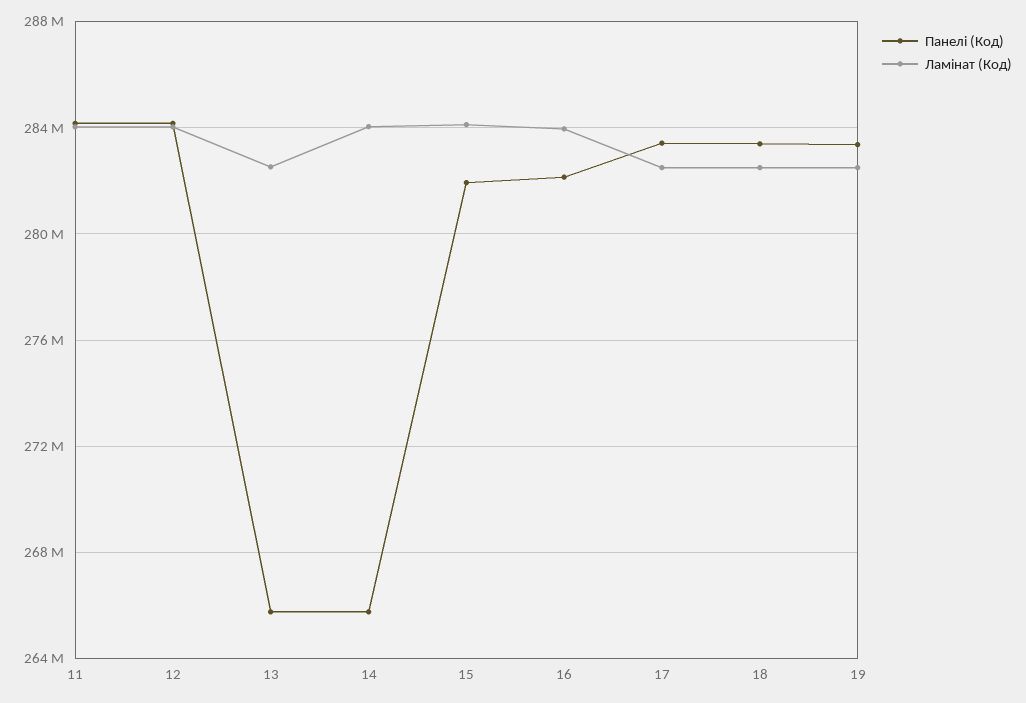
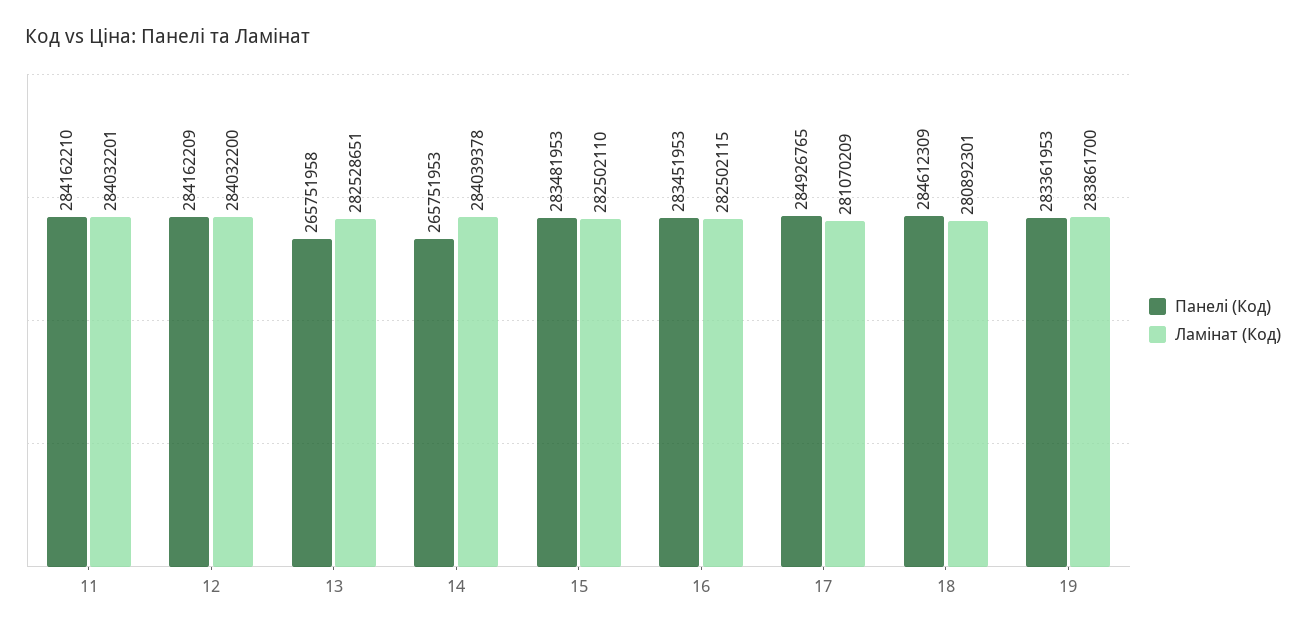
Панелі (Код), 15: 282000000 -> 283481953
Ламінат (Код), 15: 284000000 -> 282502110
Панелі (Код), 16: 282000000 -> 283451953
Ламінат (Код), 16: 284000000 -> 282502115
Панелі (Код), 17: 283500000 -> 284926765
Ламінат (Код), 17: 282500000 -> 281070209
Панелі (Код), 18: 283500000 -> 284612309
Ламінат (Код), 18: 282500000 -> 280892301
Ламінат (Код), 19: 282500000 -> 283861700

